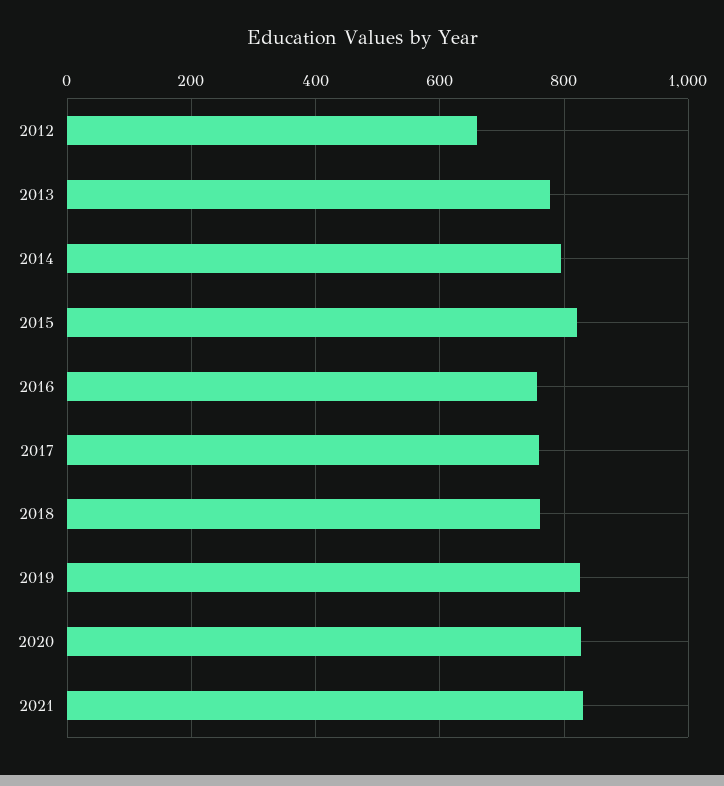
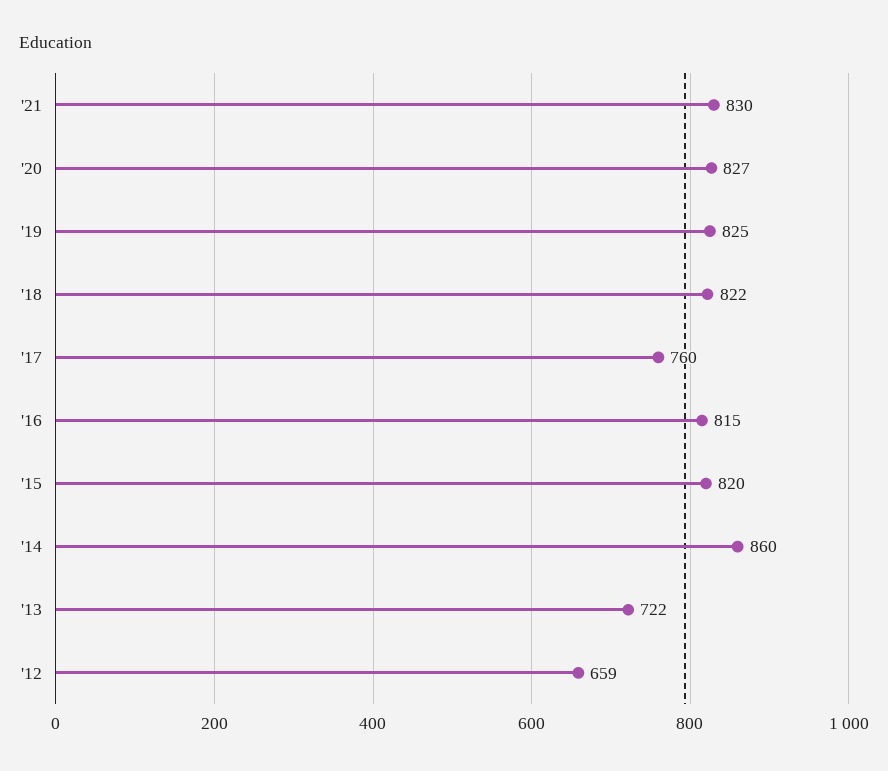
2013: 780 -> 722
2014: 800 -> 860
2016: 760 -> 815
2018: 760 -> 822

